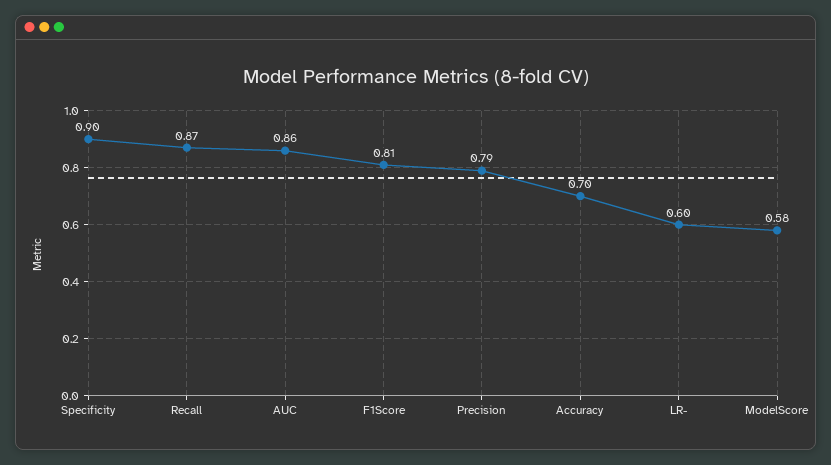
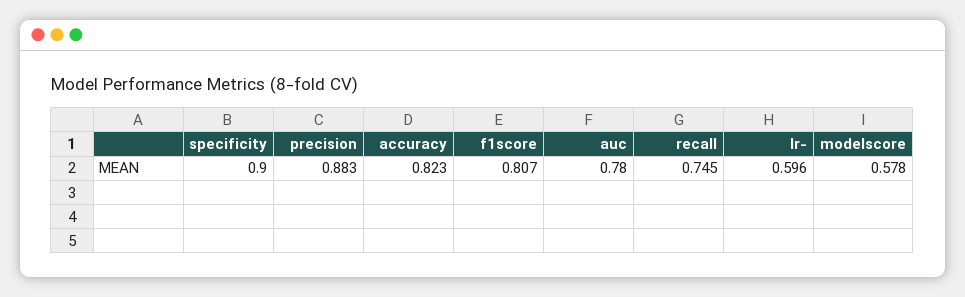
Recall: 0.87 -> 0.745
AUC: 0.86 -> 0.78
Precision: 0.79 -> 0.883
Accuracy: 0.7 -> 0.823

